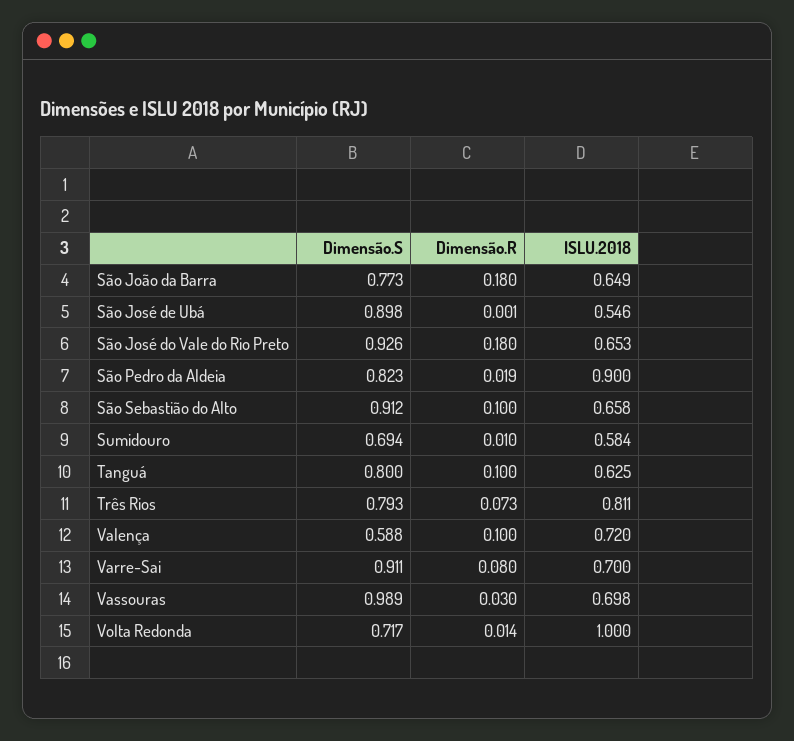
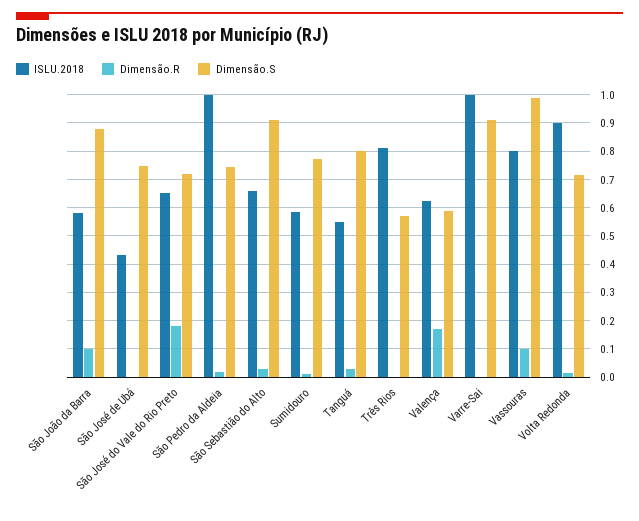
Dimensão.S, São João da Barra: 0.773 -> 0.875
Dimensão.R, São João da Barra: 0.18 -> 0.1
ISLU.2018, São João da Barra: 0.649 -> 0.575
Dimensão.S, São José de Ubá: 0.898 -> 0.75
ISLU.2018, São José de Ubá: 0.546 -> 0.425
Dimensão.S, São José do Vale do Rio Preto: 0.926 -> 0.725
Dimensão.S, São Pedro da Aldeia: 0.823 -> 0.75
ISLU.2018, São Pedro da Aldeia: 0.9 -> 1
Dimensão.R, São Sebastião do Alto: 0.1 -> 0.025
Dimensão.S, Sumidouro: 0.694 -> 0.775
Dimensão.R, Tanguá: 0.1 -> 0.025
ISLU.2018, Tanguá: 0.625 -> 0.55
Dimensão.S, Três Rios: 0.793 -> 0.575
Dimensão.R, Três Rios: 0.073 -> 0
Dimensão.R, Valença: 0.1 -> 0.175
ISLU.2018, Valença: 0.72 -> 0.625
Dimensão.R, Varre-Sai: 0.08 -> 0
ISLU.2018, Varre-Sai: 0.7 -> 1
Dimensão.R, Vassouras: 0.03 -> 0.1
ISLU.2018, Vassouras: 0.698 -> 0.8
ISLU.2018, Volta Redonda: 1 -> 0.9

